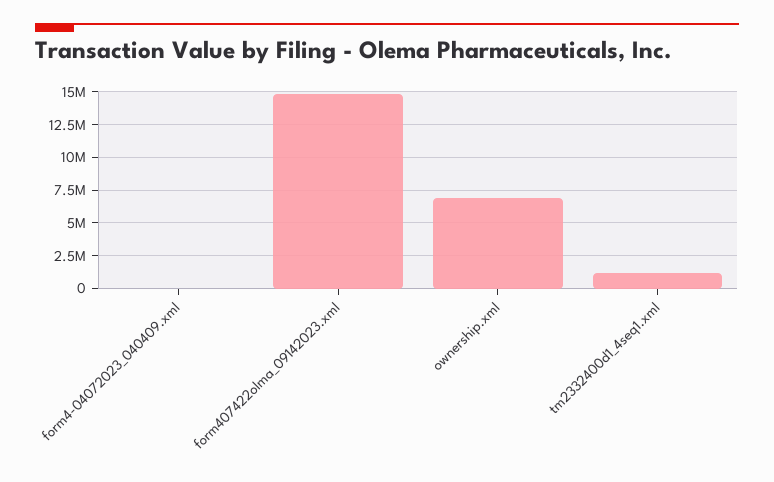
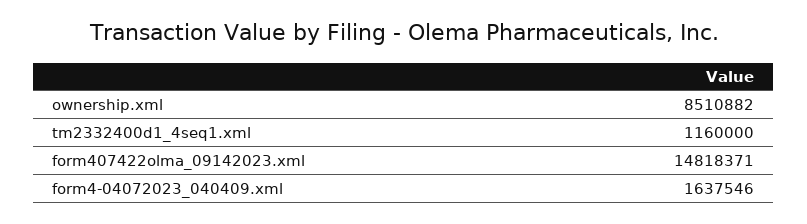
form4-04072023_040409.xml: 0 -> 1637546
ownership.xml: 7000000 -> 8510882

